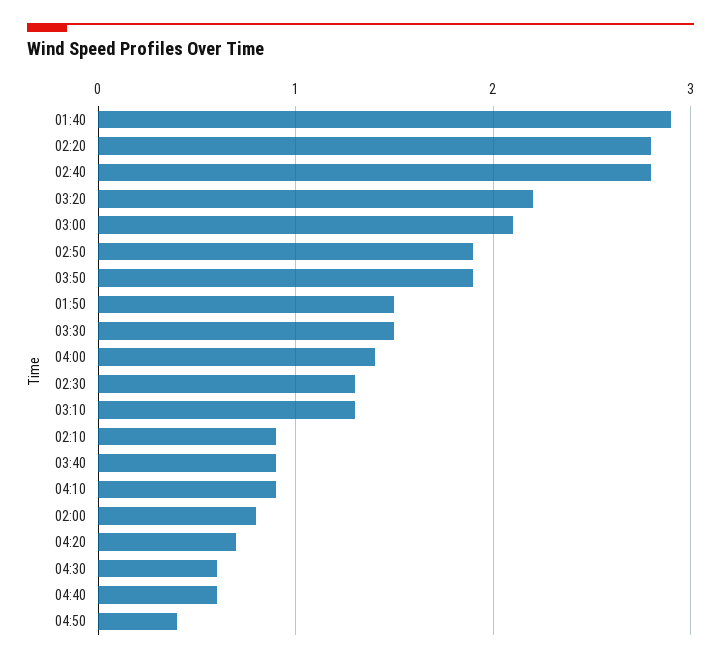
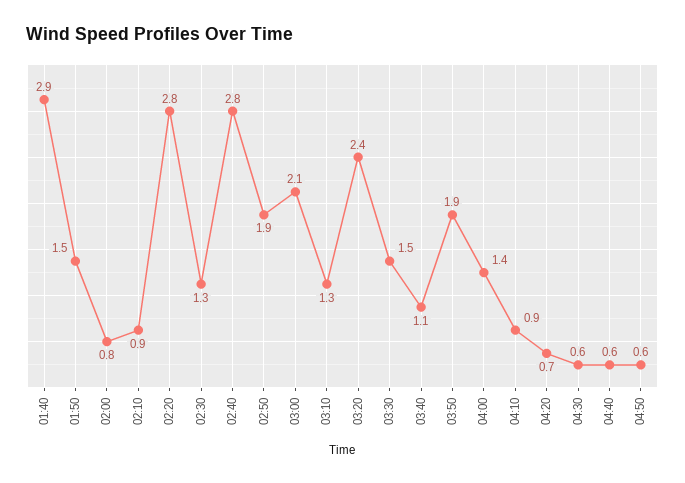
03:20: 2.2 -> 2.4
03:40: 0.9 -> 1.1
04:50: 0.4 -> 0.6

